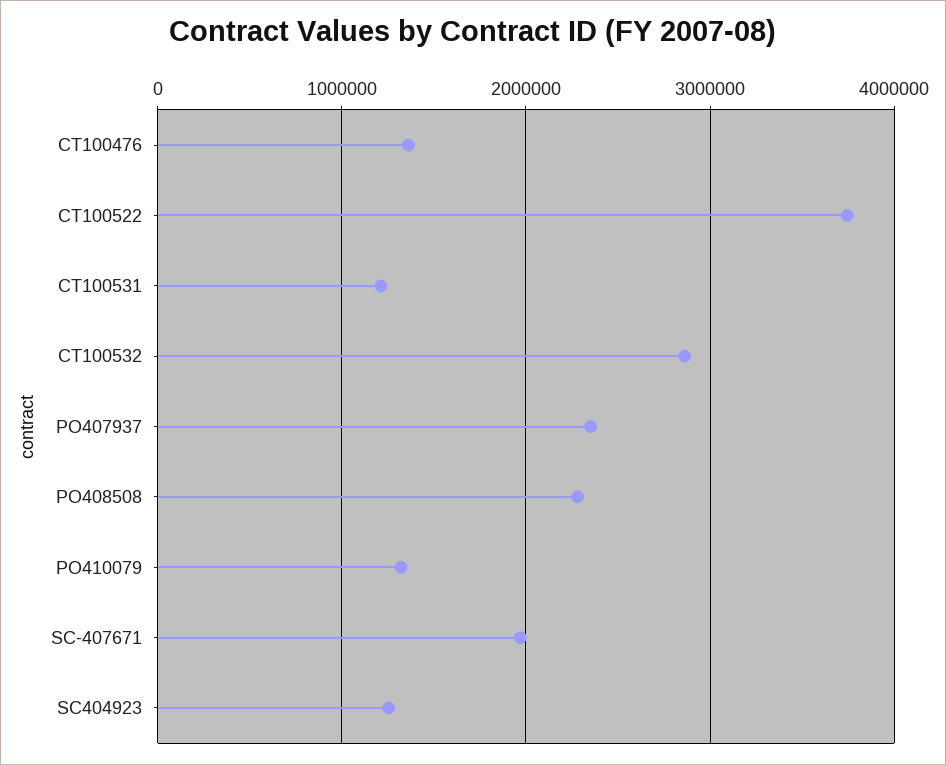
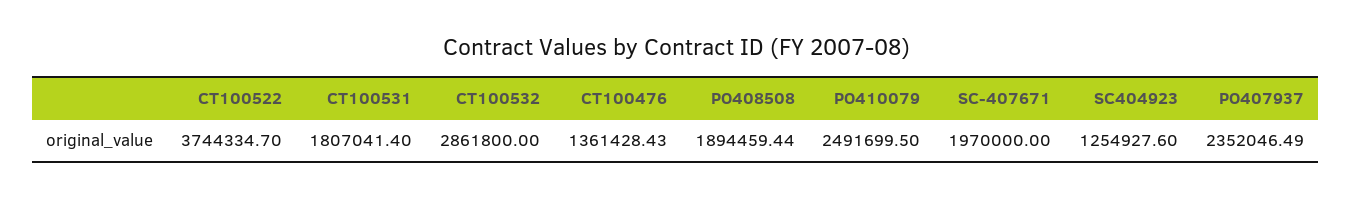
CT100531: 1200000 -> 1807041.4
PO408508: 2300000 -> 1894459.44
PO410079: 1300000 -> 2491699.5

